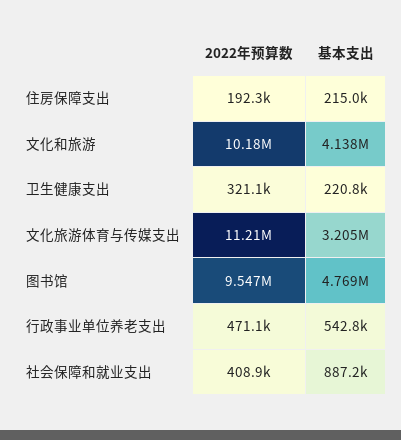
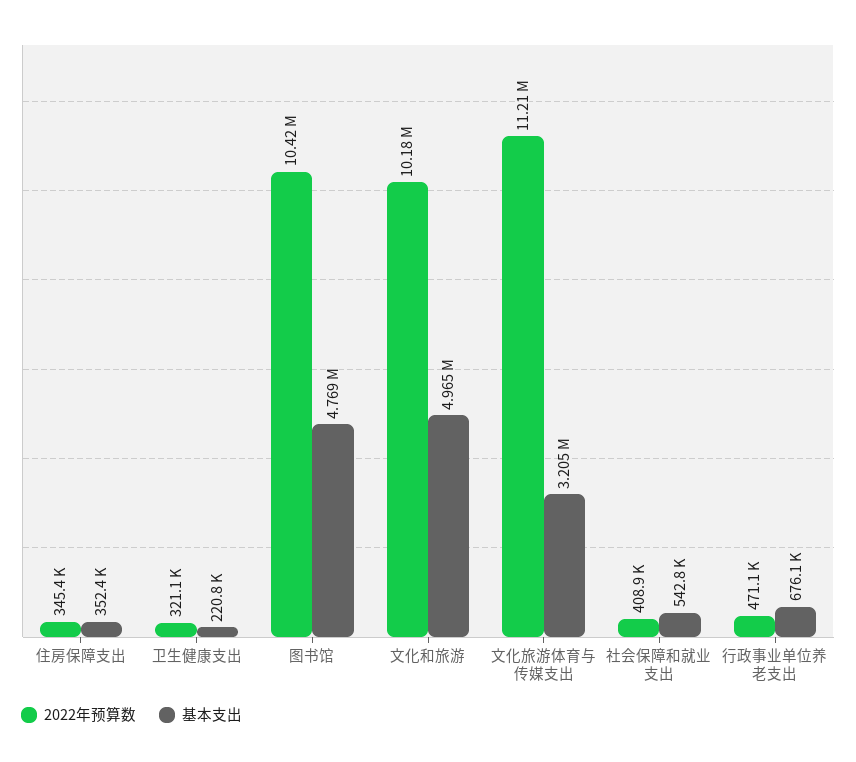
2022年预算数, 住房保障支出: 192300 -> 345400
基本支出, 住房保障支出: 215000 -> 352400
基本支出, 文化和旅游: 4138000 -> 4965000
2022年预算数, 图书馆: 9547000 -> 10420000
基本支出, 行政事业单位养老支出: 542800 -> 676100
基本支出, 社会保障和就业支出: 887200 -> 542800

